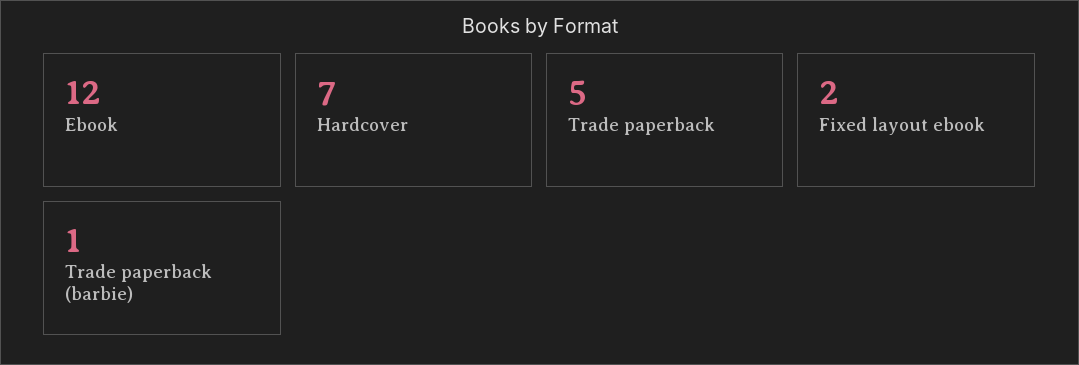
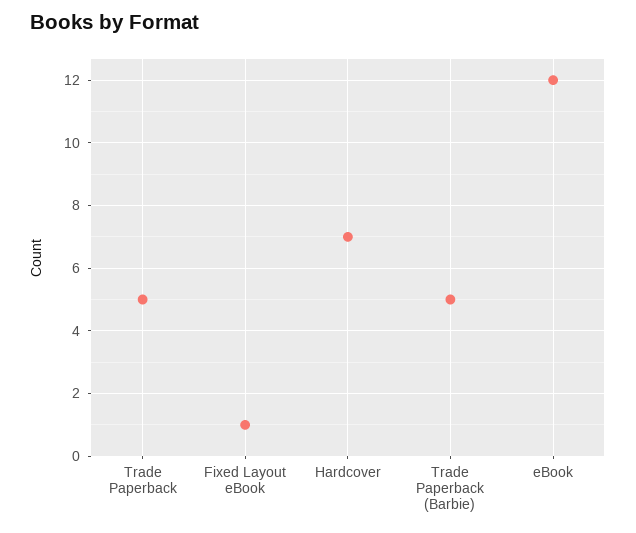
Fixed layout ebook: 2 -> 1
Trade paperback (barbie): 1 -> 5

